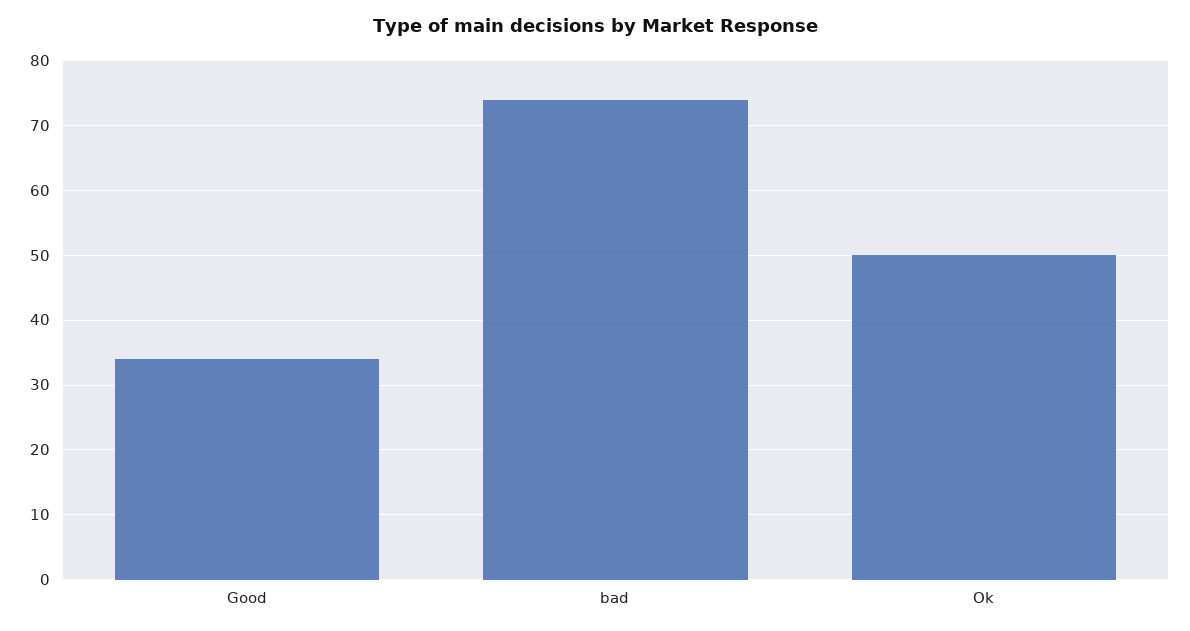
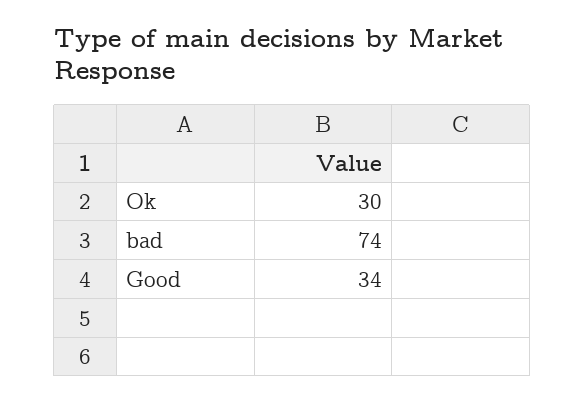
Ok: 50 -> 30

